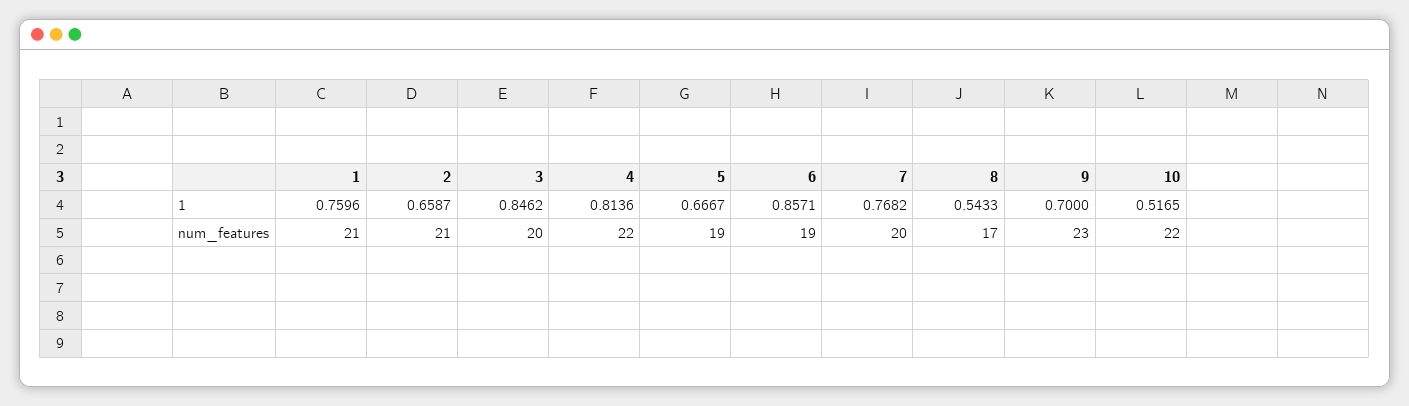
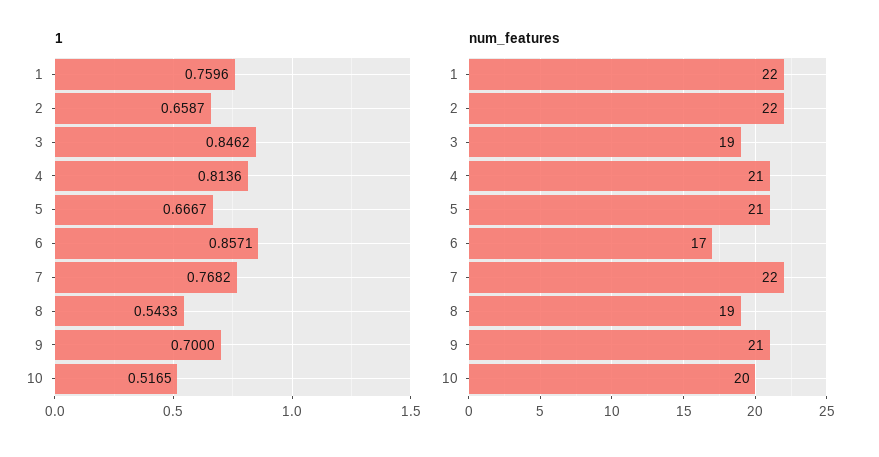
num_features, 1: 21 -> 22
num_features, 2: 21 -> 22
num_features, 3: 20 -> 19
num_features, 4: 22 -> 21
num_features, 5: 19 -> 21
num_features, 6: 19 -> 17
num_features, 7: 20 -> 22
num_features, 8: 17 -> 19
num_features, 9: 23 -> 21
num_features, 10: 22 -> 20

